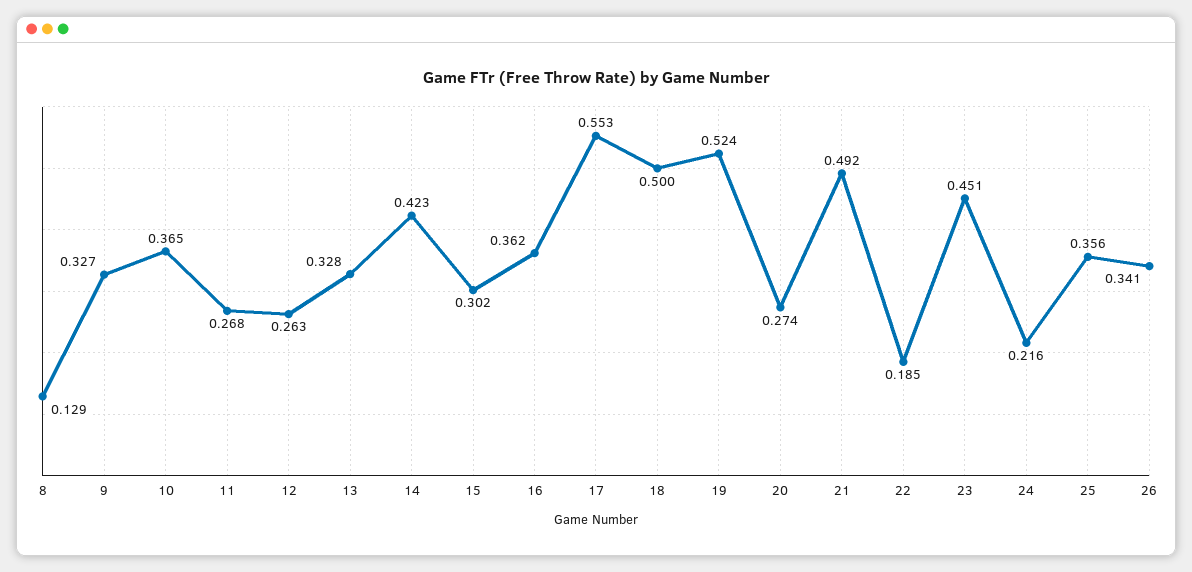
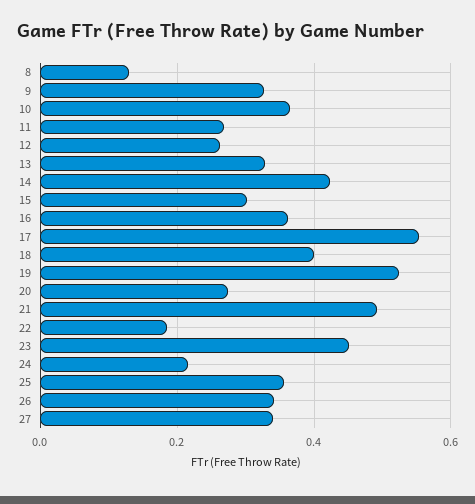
18: 0.5 -> 0.4
27: none -> 0.34

